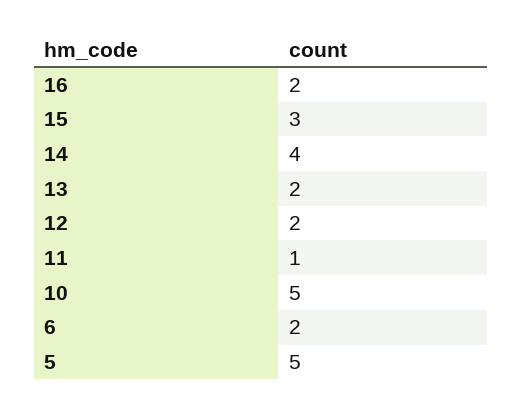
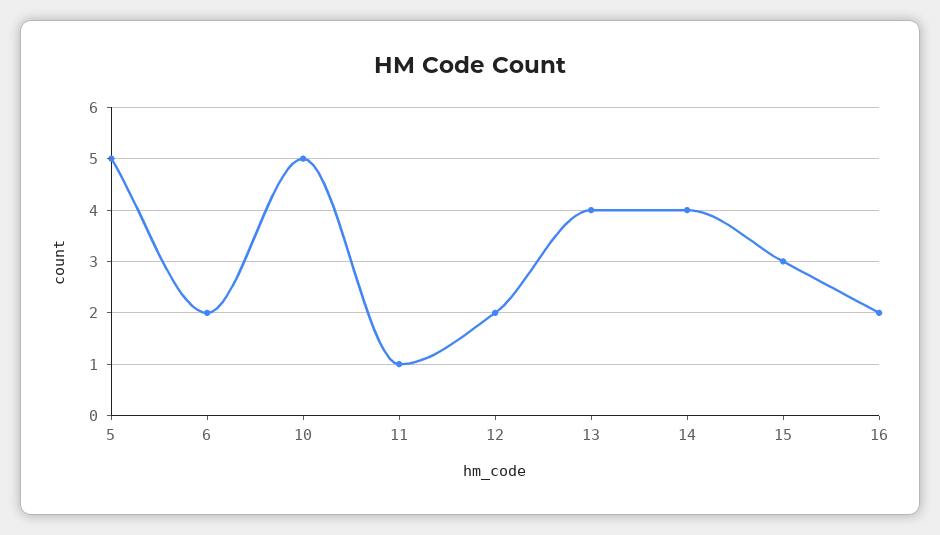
13: 2 -> 4

